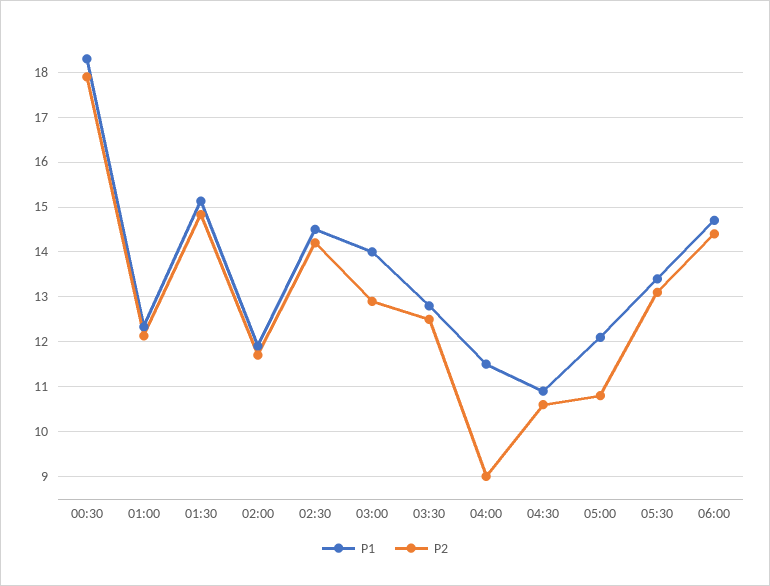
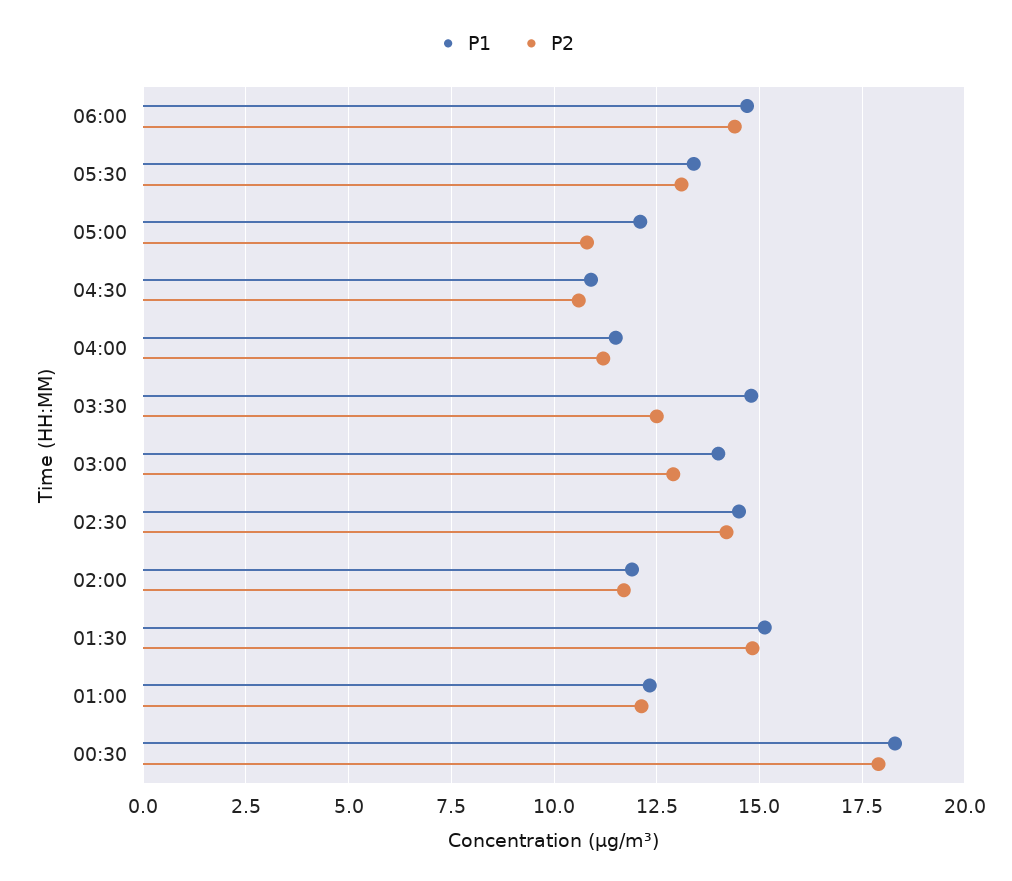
P1, 03:30: 12.8 -> 14.75
P2, 04:00: 9 -> 11.25

